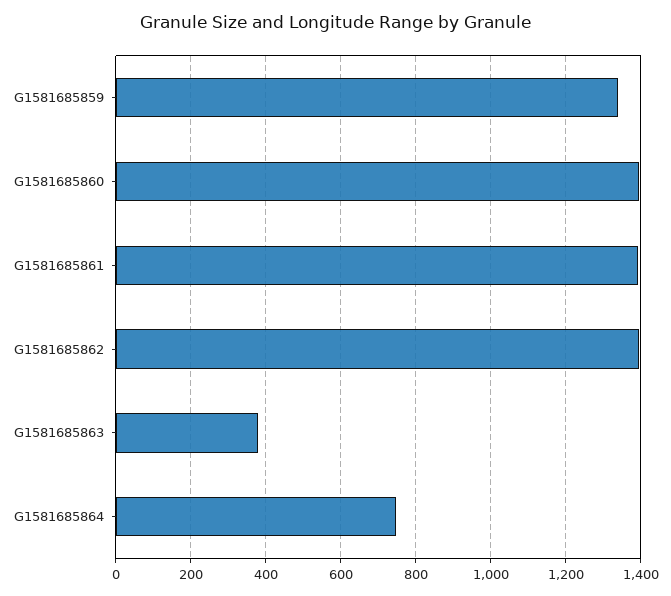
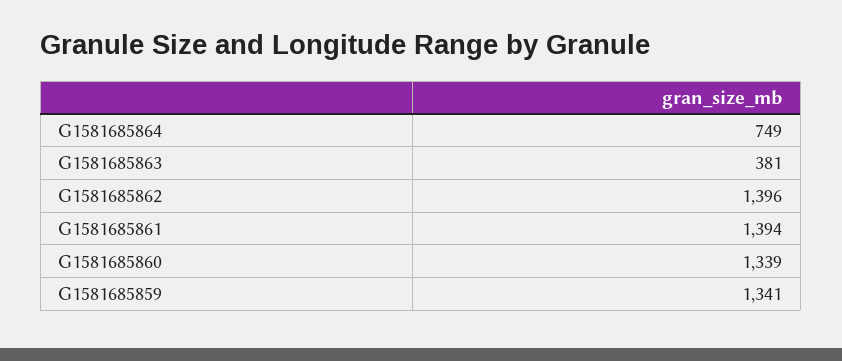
G1581685860: 1400 -> 1339

